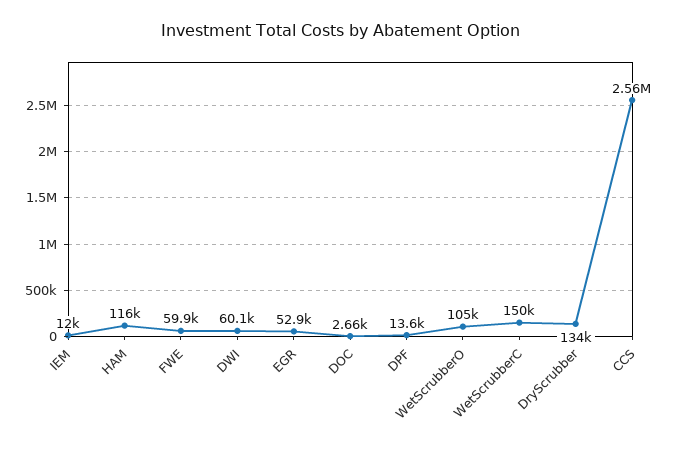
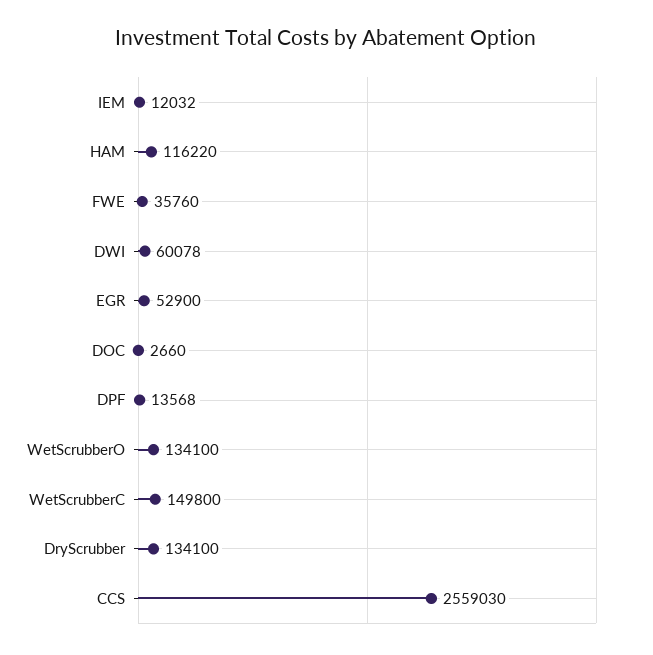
FWE: 59900 -> 35760
WetScrubberO: 105000 -> 134100

